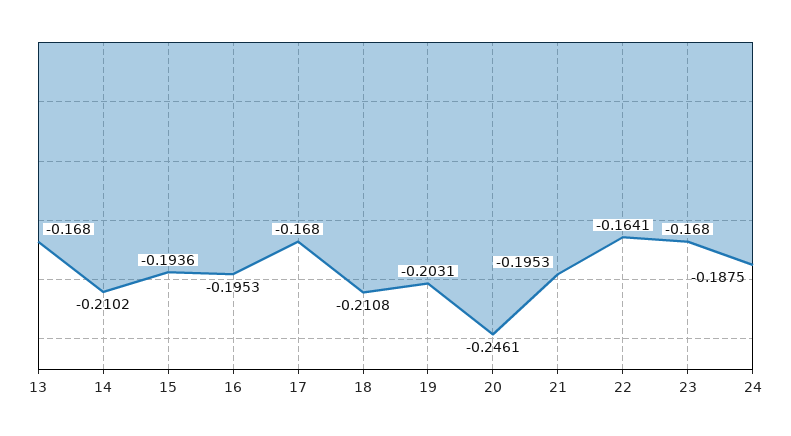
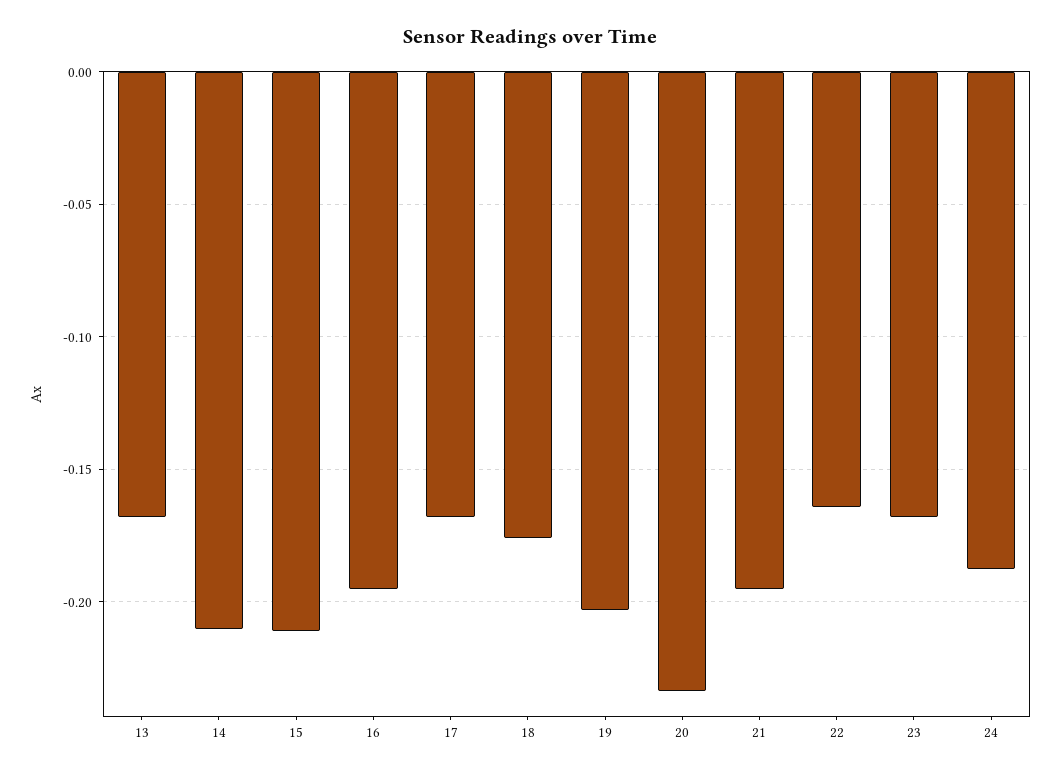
15: -0.1936 -> -0.21
18: -0.2108 -> -0.175
20: -0.2461 -> -0.235

